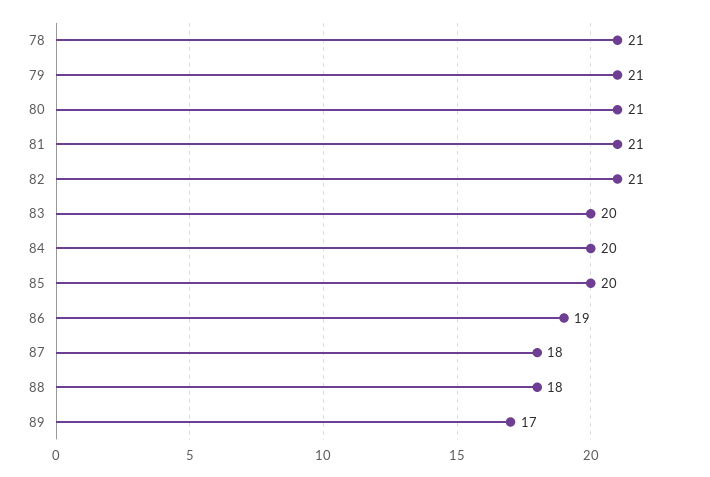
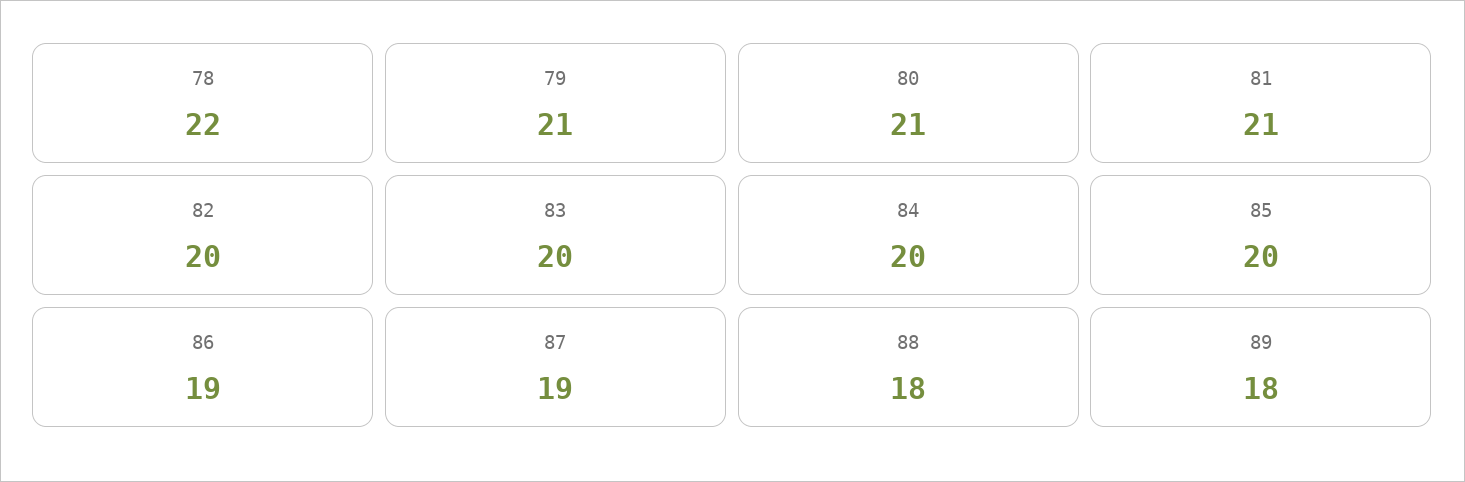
78: 21 -> 22
82: 21 -> 20
87: 18 -> 19
89: 17 -> 18

